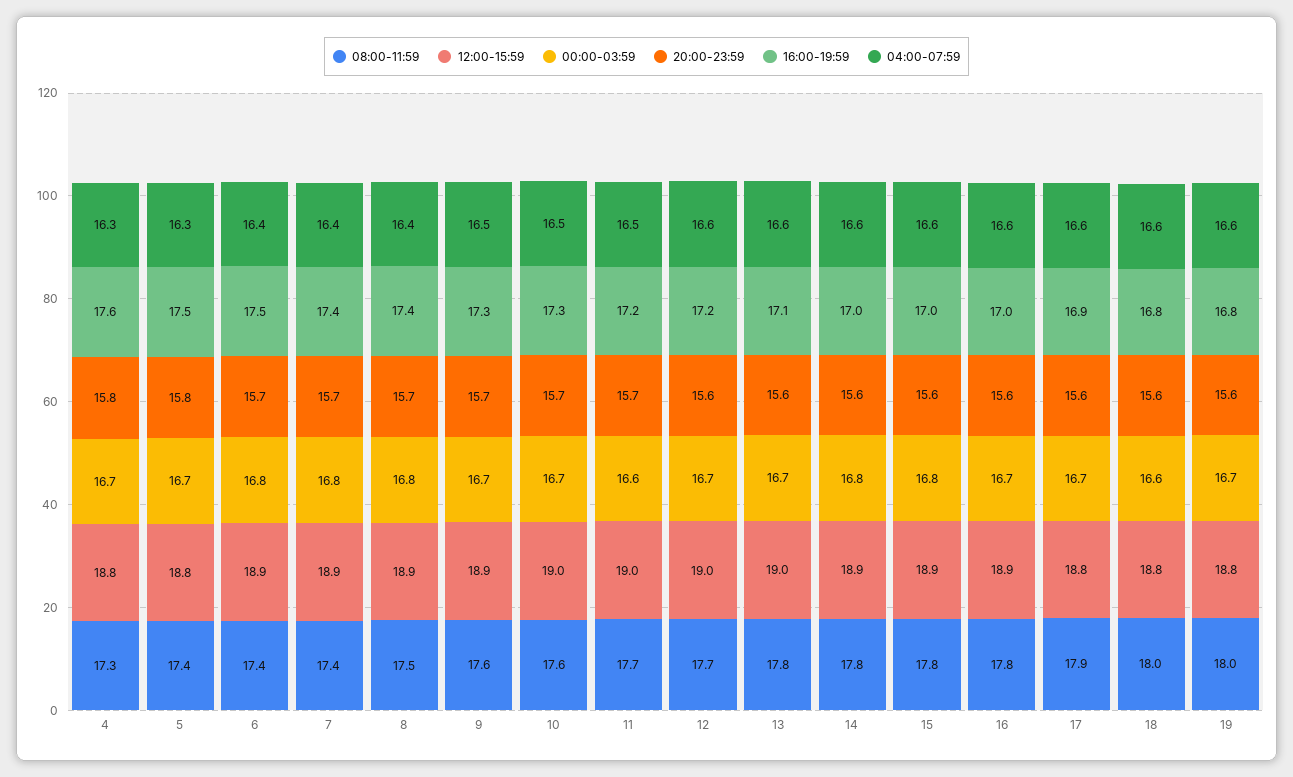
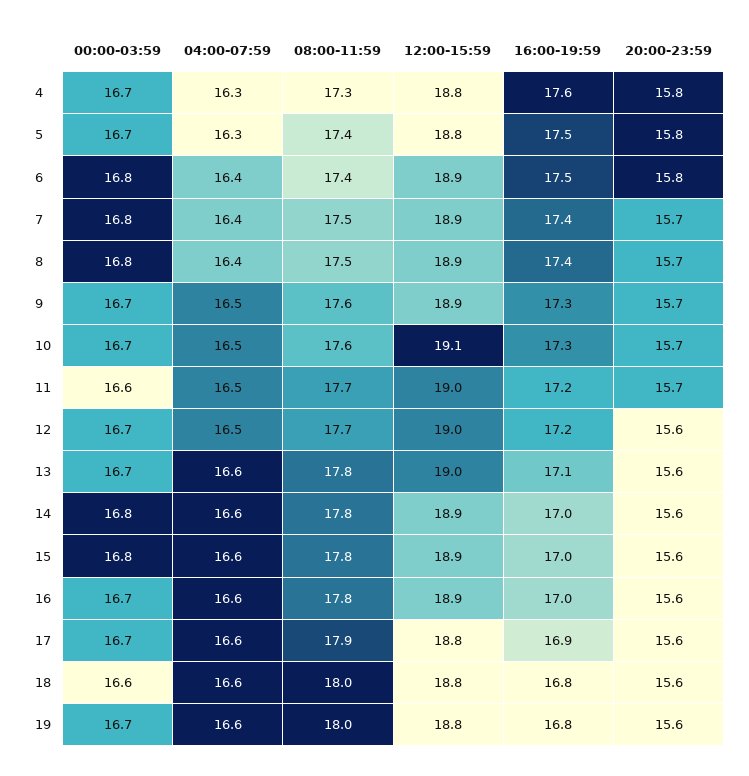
20:00-23:59, 6: 15.7 -> 15.8
08:00-11:59, 7: 17.4 -> 17.5
12:00-15:59, 10: 19 -> 19.1
04:00-07:59, 12: 16.6 -> 16.5

